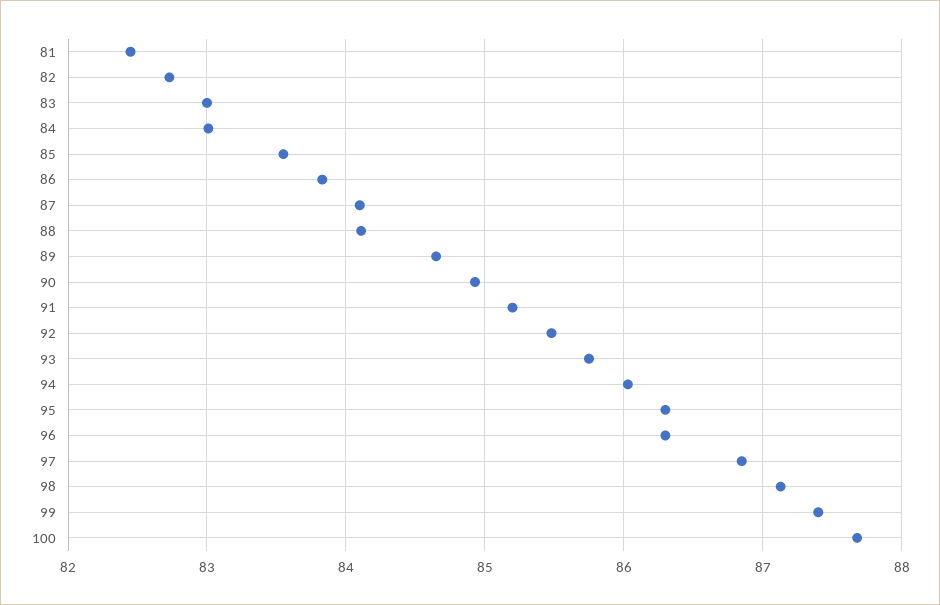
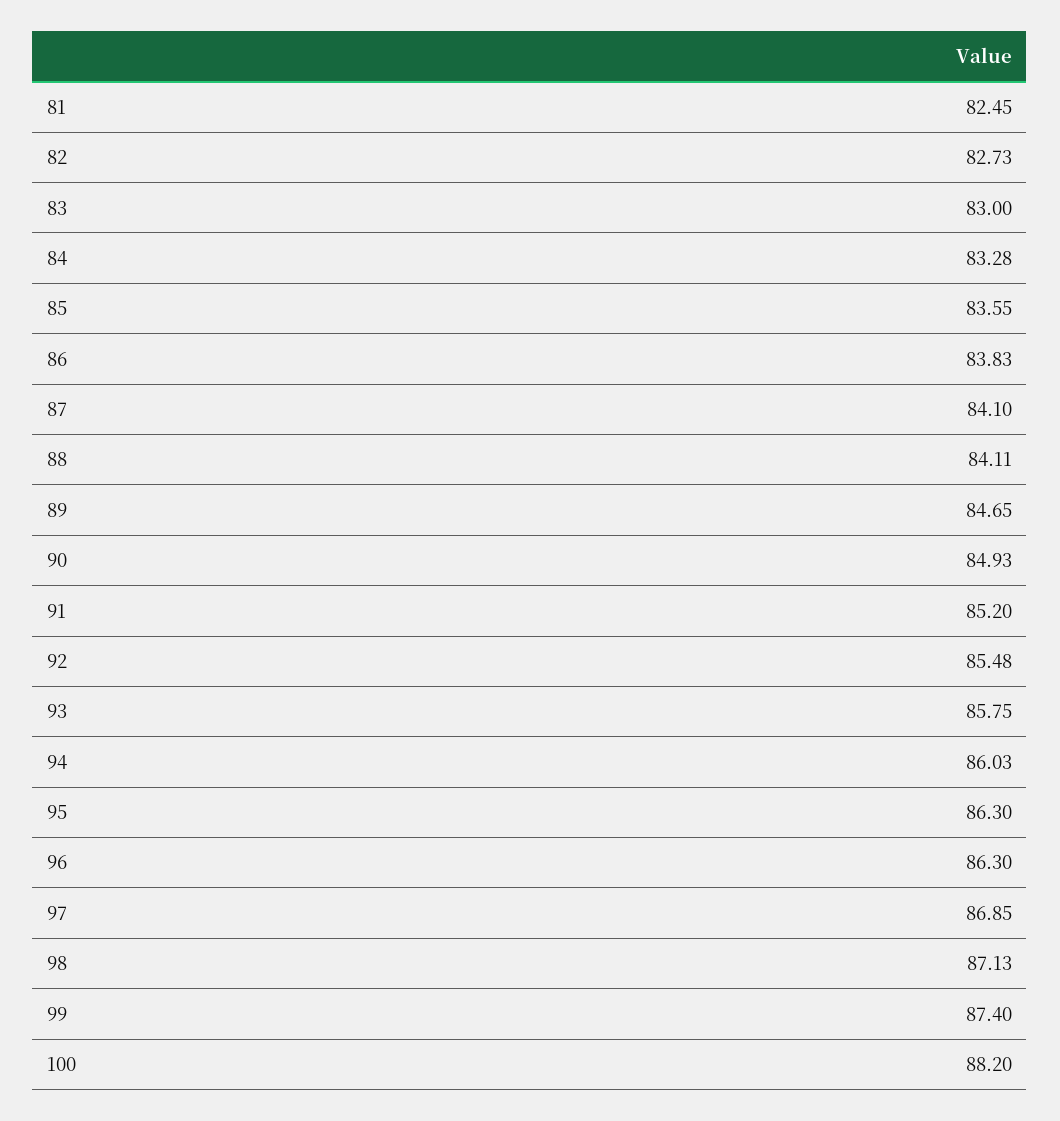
84: 83 -> 83.28
100: 87.7 -> 88.2

